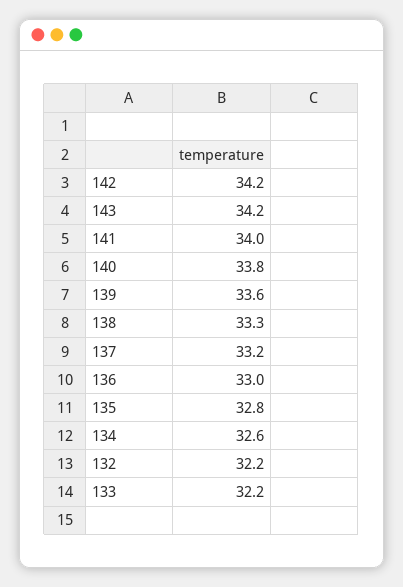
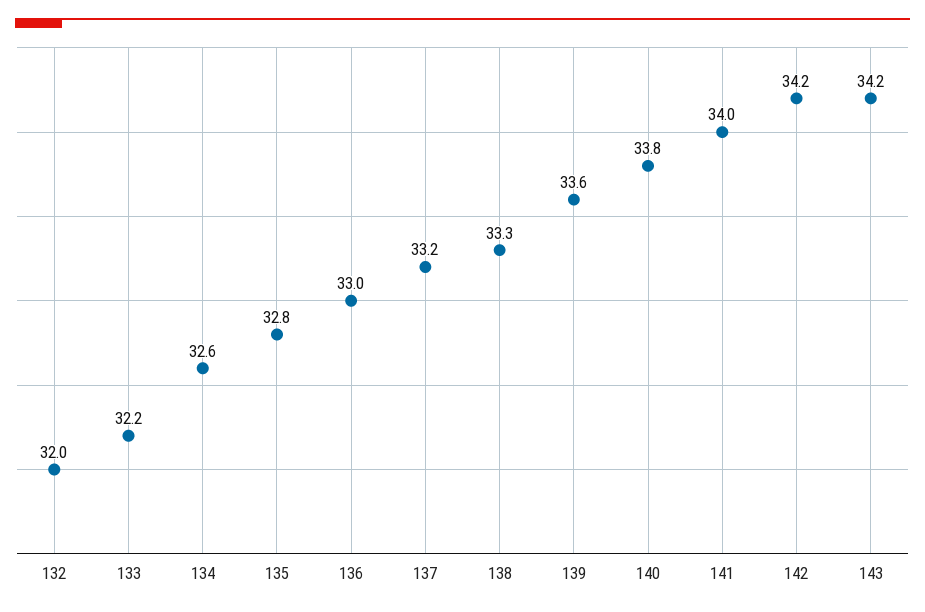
132: 32.2 -> 32

